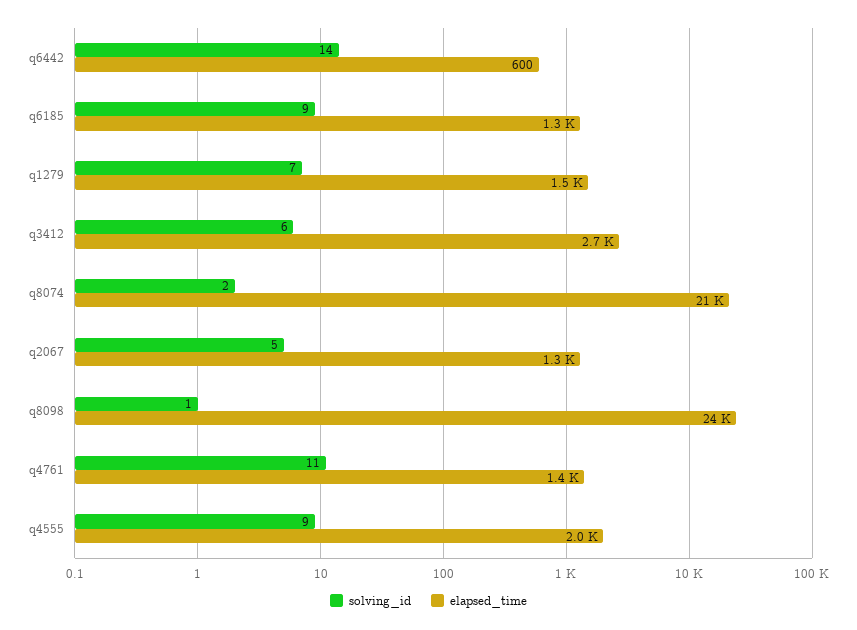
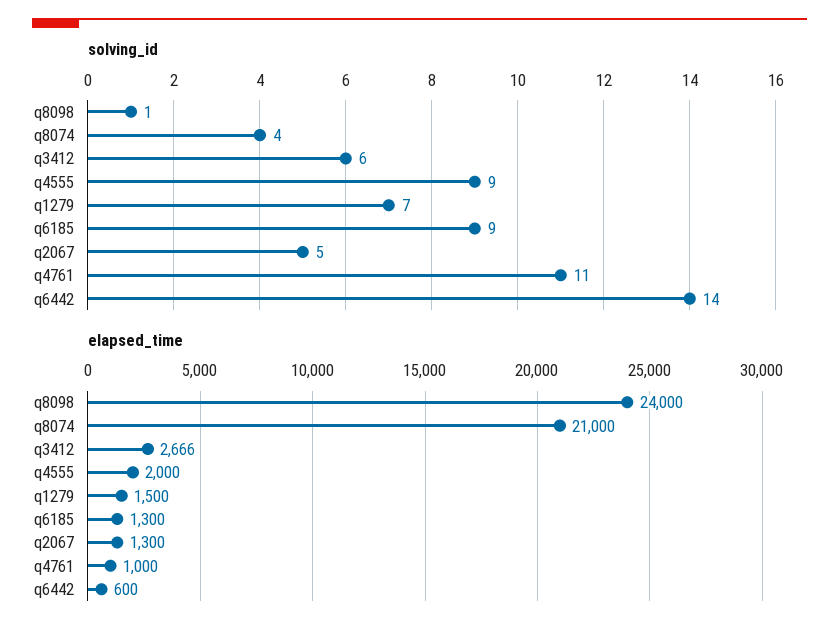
solving_id, q8074: 2 -> 4
elapsed_time, q4761: 1400 -> 1000

